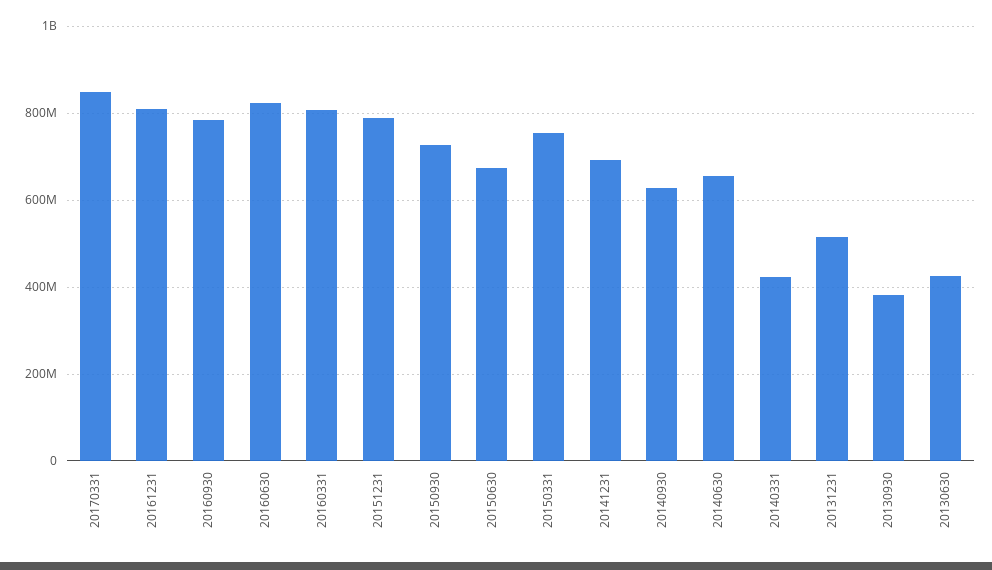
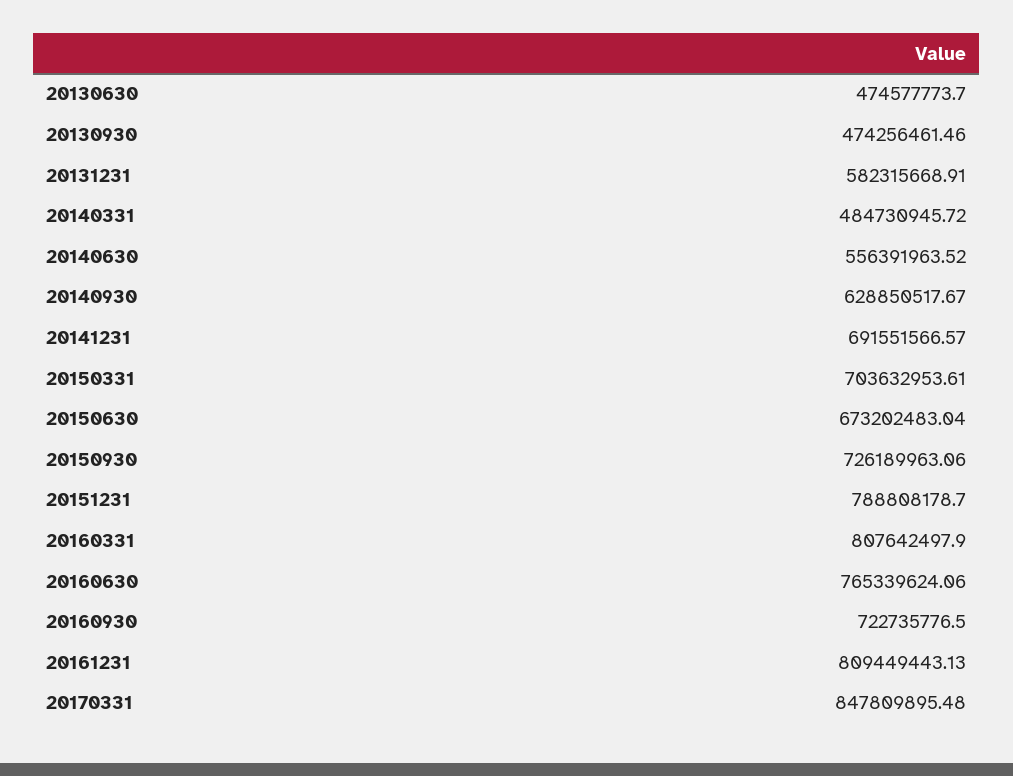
20160930: 780000000 -> 722735776.5
20160630: 820000000 -> 765339624.06
20150331: 760000000 -> 703632953.61
20140630: 660000000 -> 556391963.52
20140331: 420000000 -> 484730945.72
20131231: 520000000 -> 582315668.91
20130930: 380000000 -> 474256461.46
20130630: 420000000 -> 474577773.7

